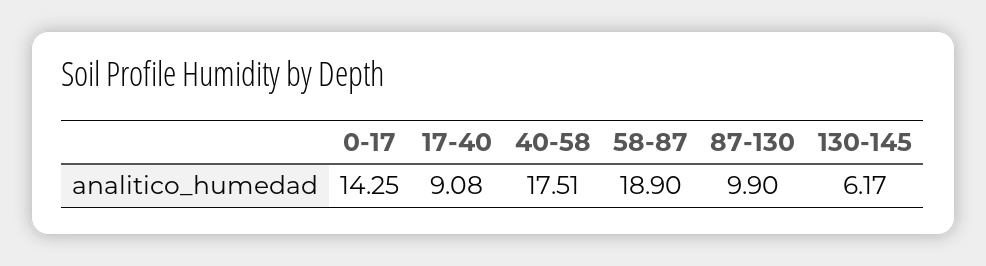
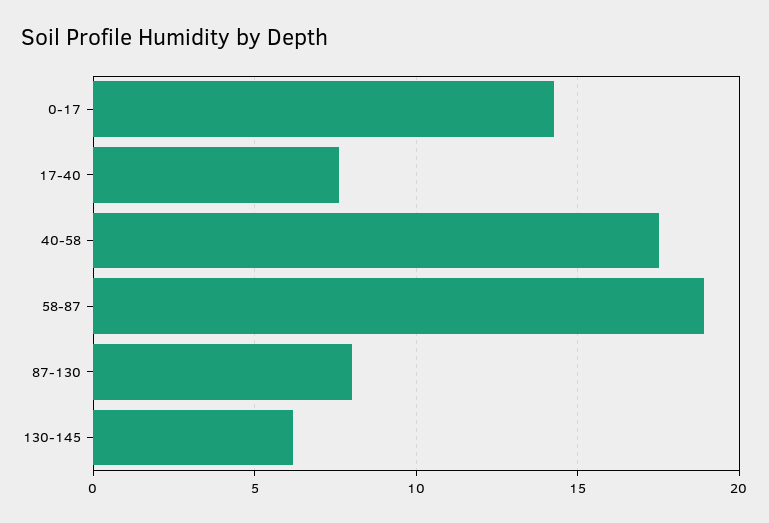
17-40: 9.08 -> 7.5
87-130: 9.9 -> 8

